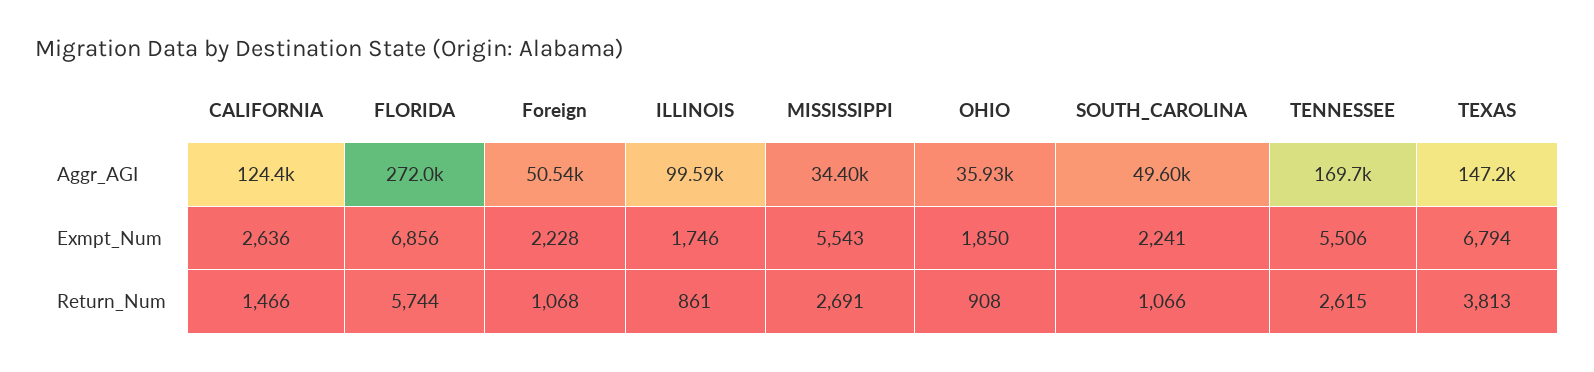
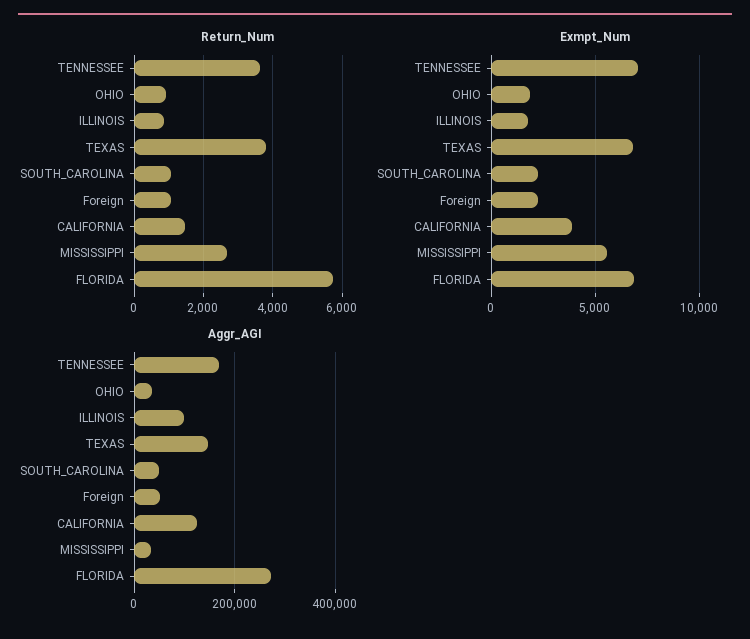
Exmpt_Num, CALIFORNIA: 2636 -> 4000
Exmpt_Num, TENNESSEE: 5506 -> 7000
Return_Num, TENNESSEE: 2615 -> 3600

